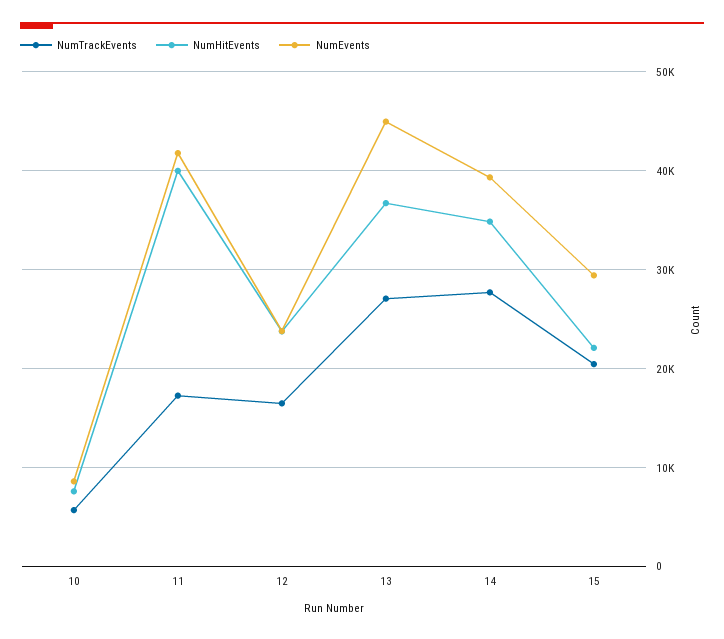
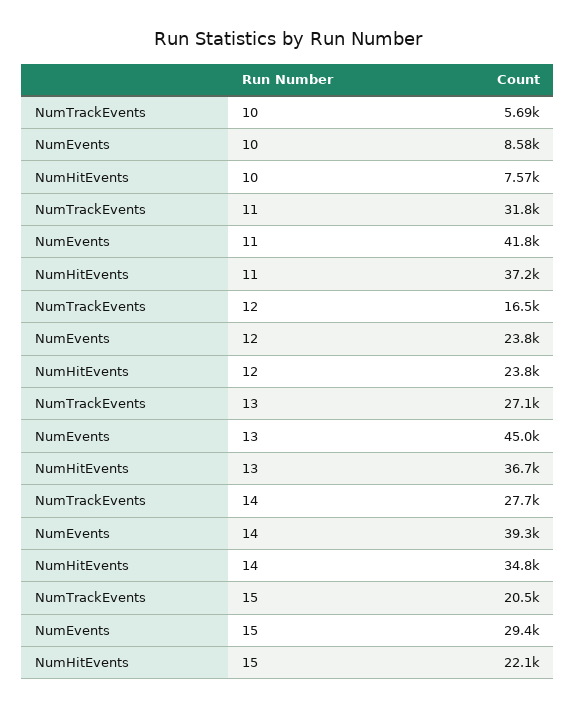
NumTrackEvents, 11: 17000 -> 31800
NumHitEvents, 11: 40000 -> 37200

